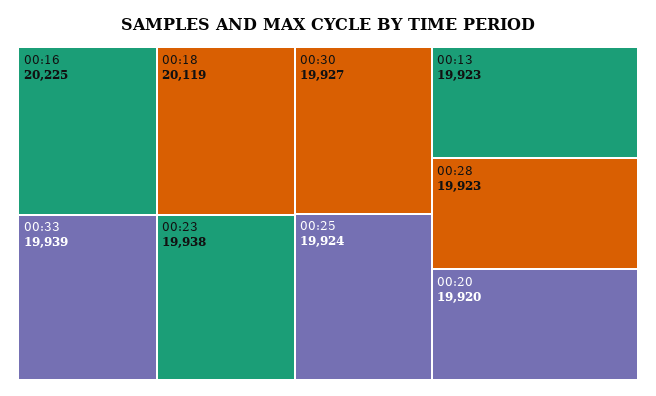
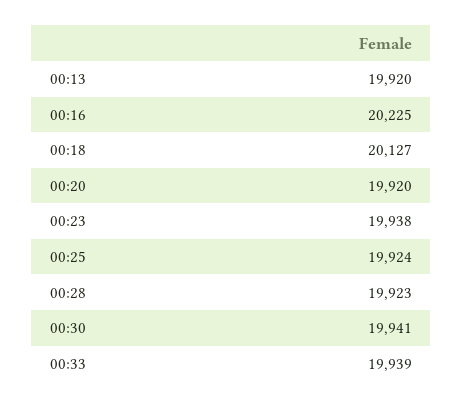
00:18: 20119 -> 20127
00:30: 19927 -> 19941
00:13: 19923 -> 19920

